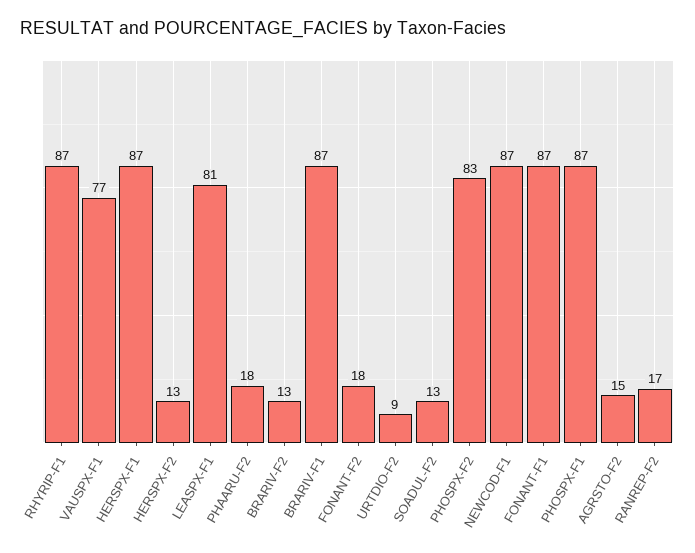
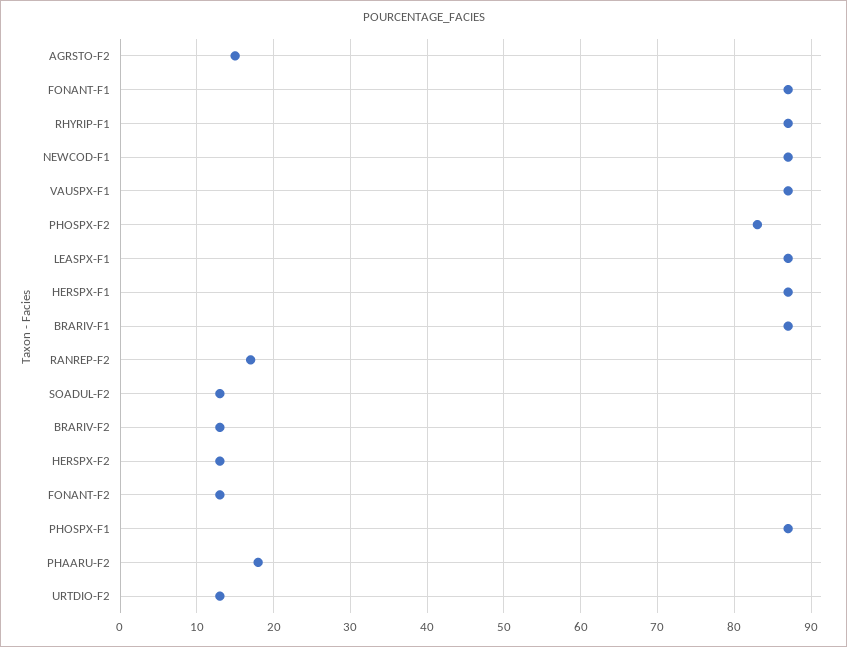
VAUSPX-F1: 77 -> 87
LEASPX-F1: 81 -> 87
FONANT-F2: 18 -> 13
URTDIO-F2: 9 -> 13

